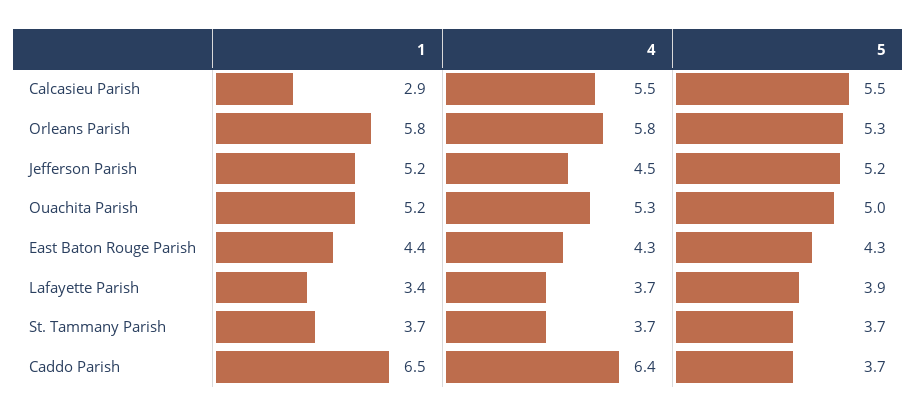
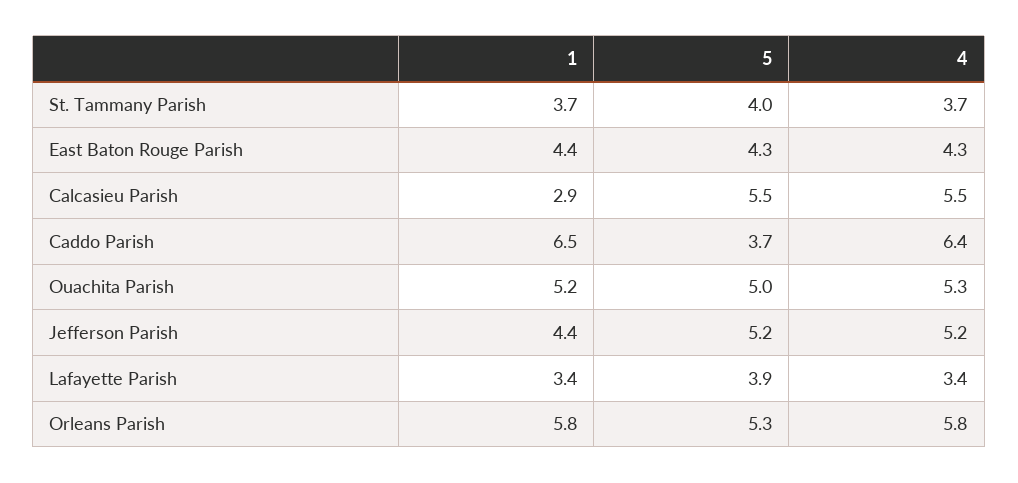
1, Jefferson Parish: 5.2 -> 4.4
4, Jefferson Parish: 4.5 -> 5.2
4, Lafayette Parish: 3.7 -> 3.4
5, St. Tammany Parish: 3.7 -> 4

